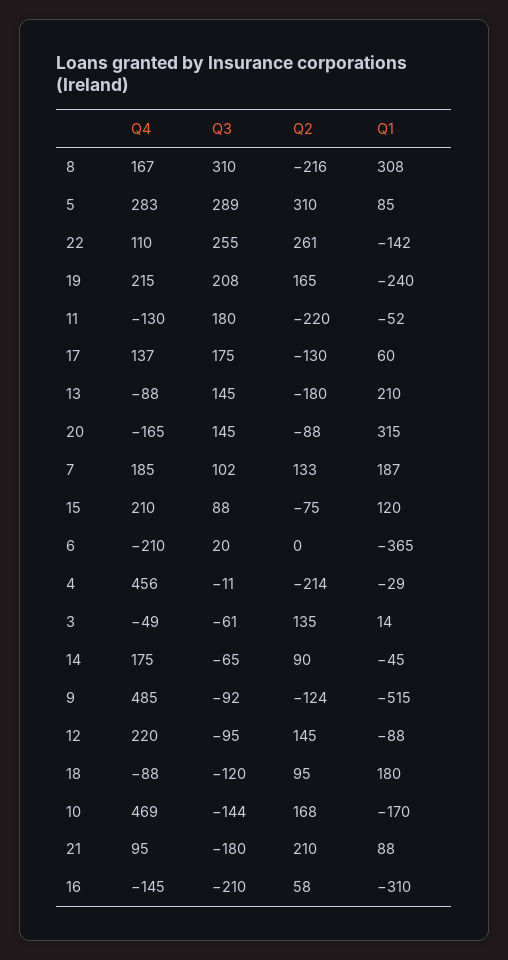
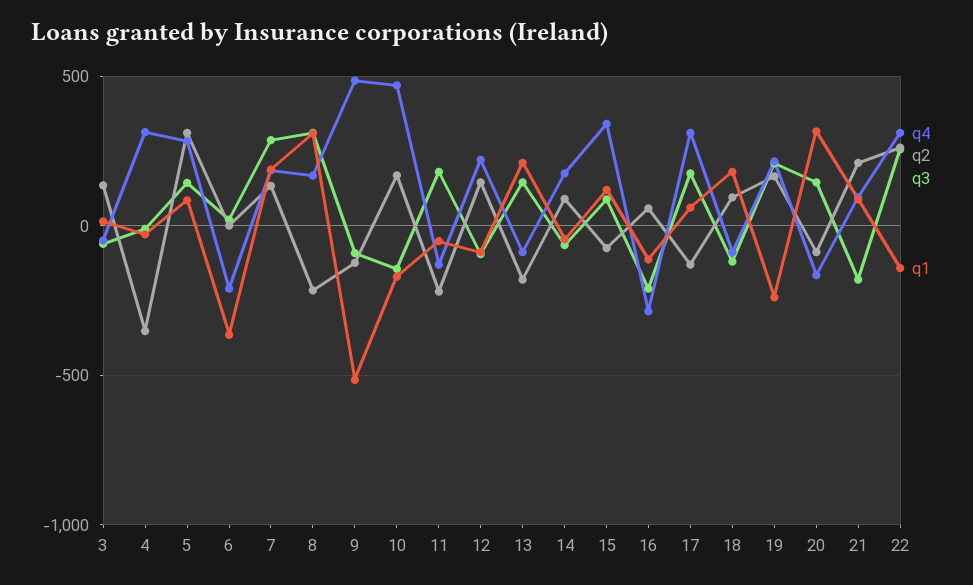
Q3, 5: 289 -> 150
Q4, 22: 110 -> 300
Q4, 17: 137 -> 300
Q3, 7: 102 -> 300
Q4, 15: 210 -> 350
Q4, 4: 456 -> 300
Q2, 4: -214 -> -350
Q4, 16: -145 -> -300
Q1, 16: -310 -> -100

